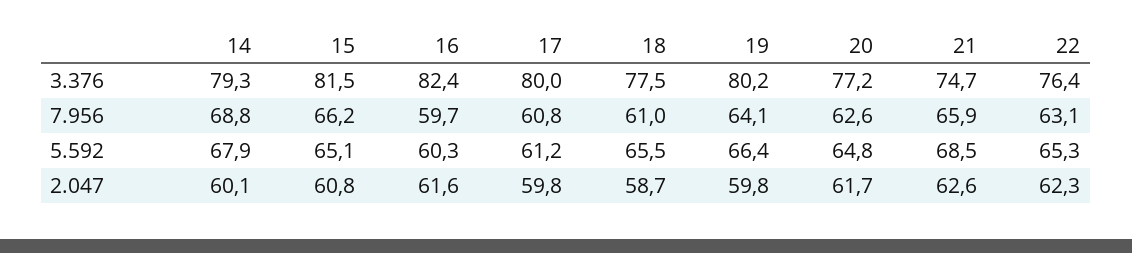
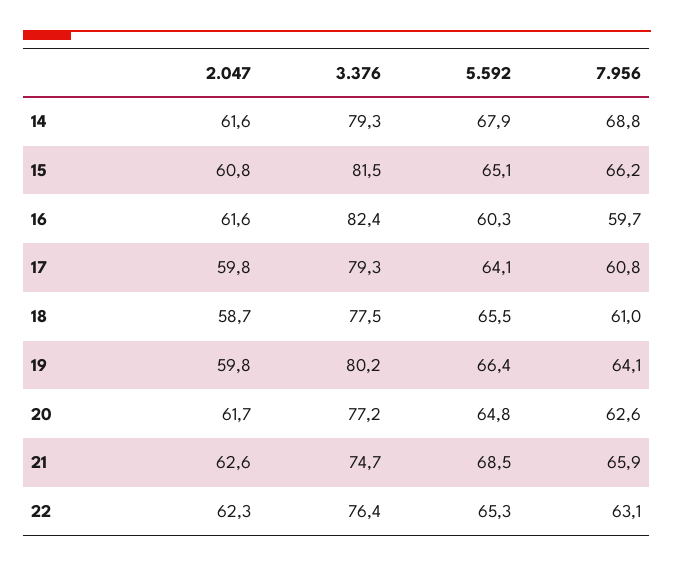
17, 3.376: 80 -> 79.3
17, 5.592: 61.2 -> 64.1
14, 2.047: 60.1 -> 61.6

